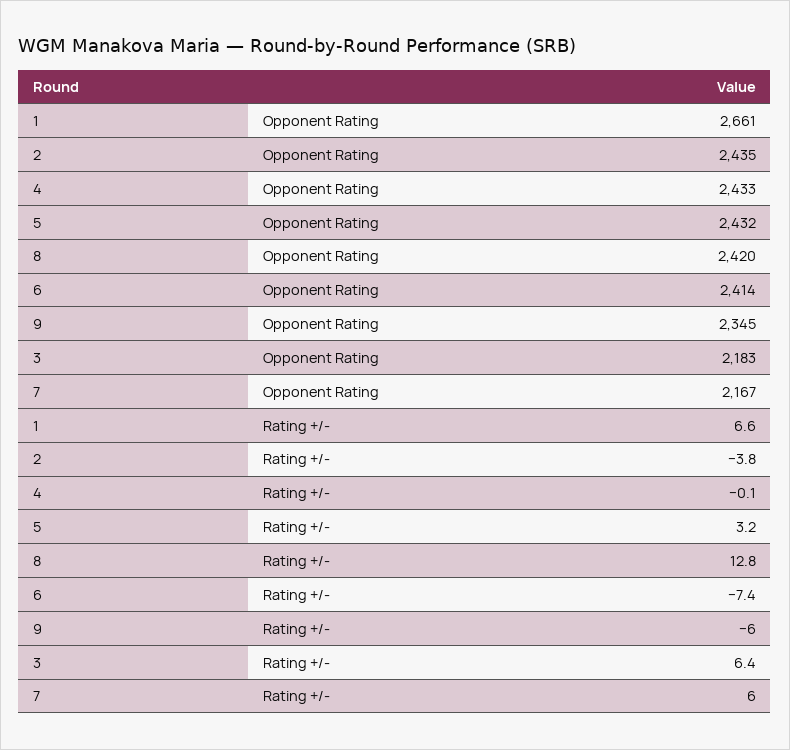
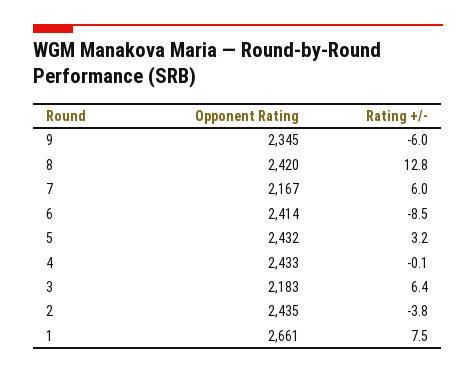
1, Rating +/-: 6.6 -> 7.5
6, Rating +/-: -7.4 -> -8.5

